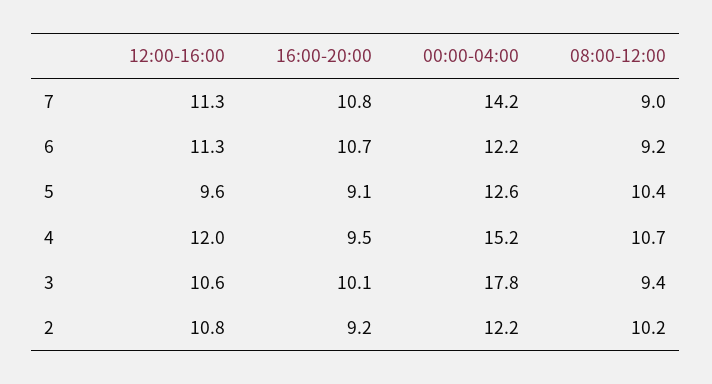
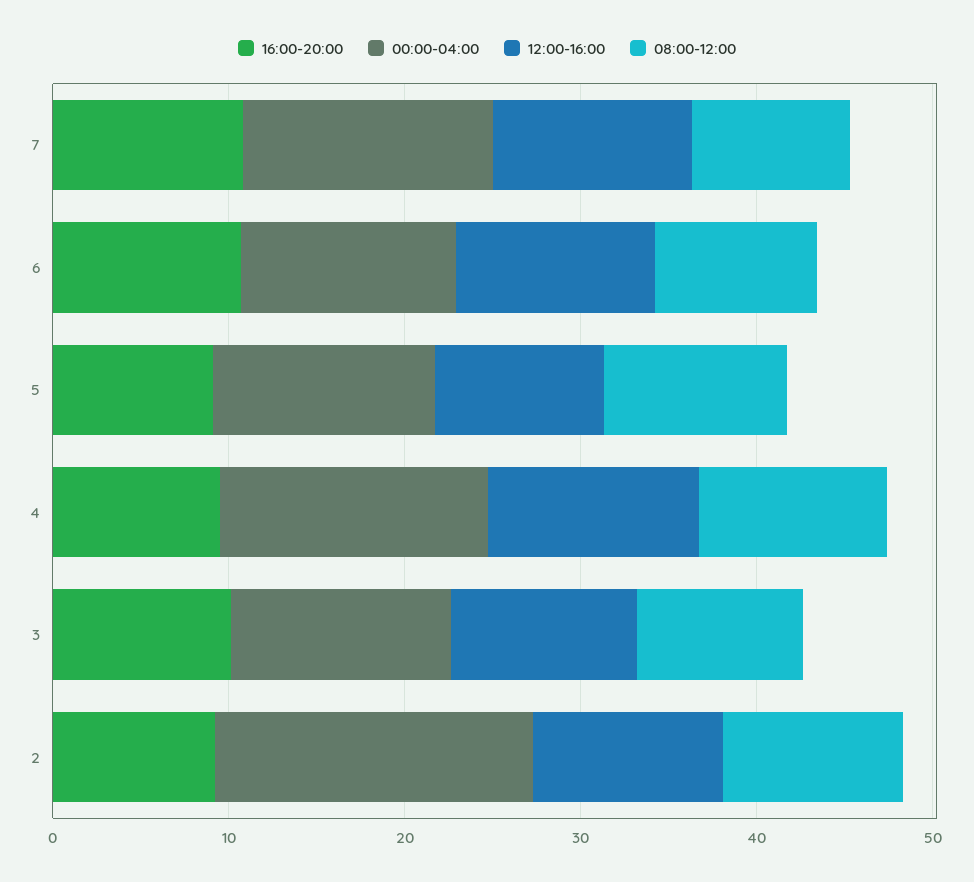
00:00-04:00, 3: 17.8 -> 12
00:00-04:00, 2: 12.2 -> 18

